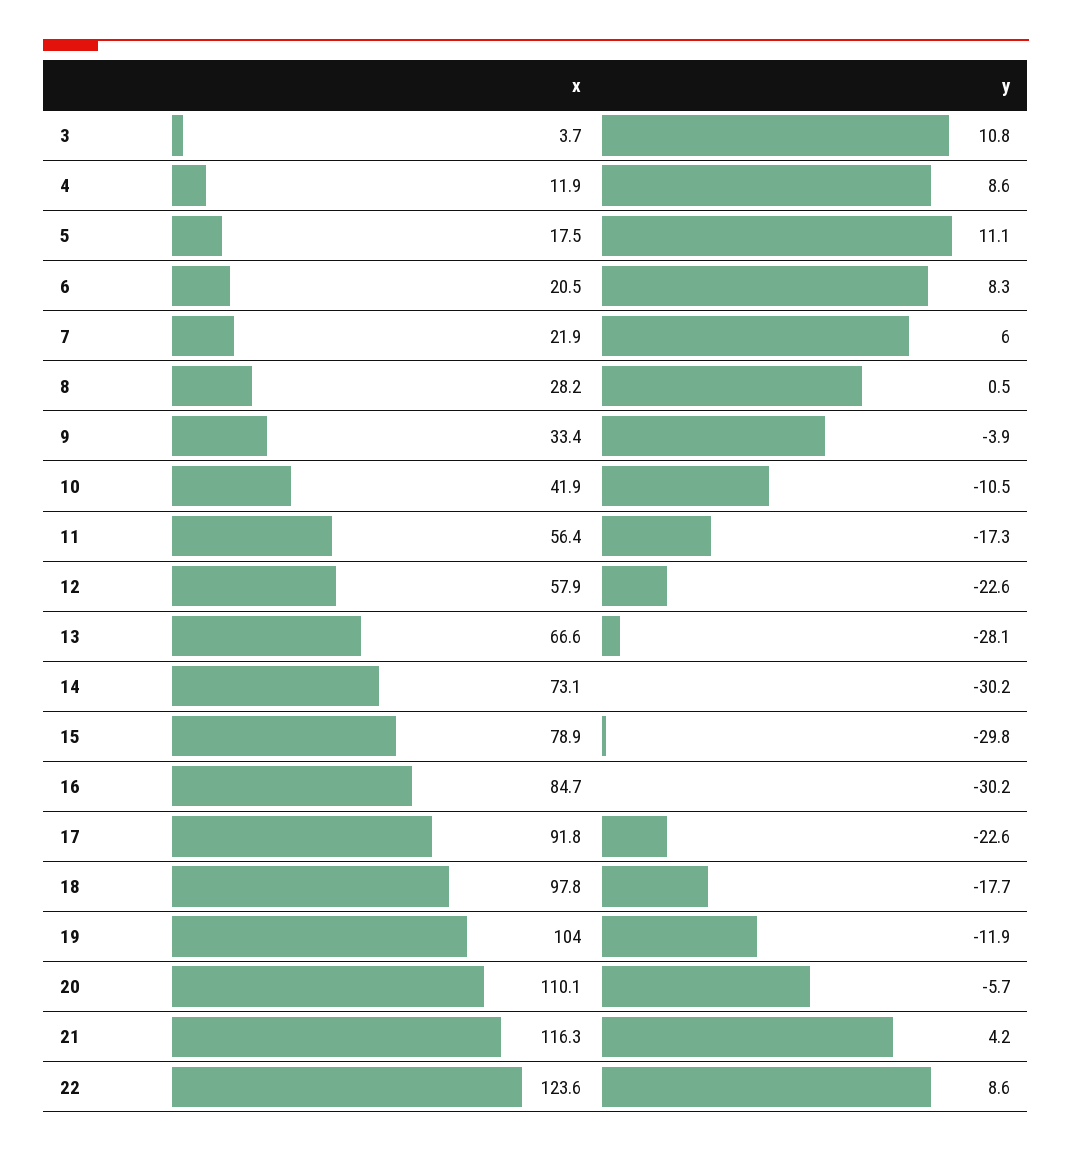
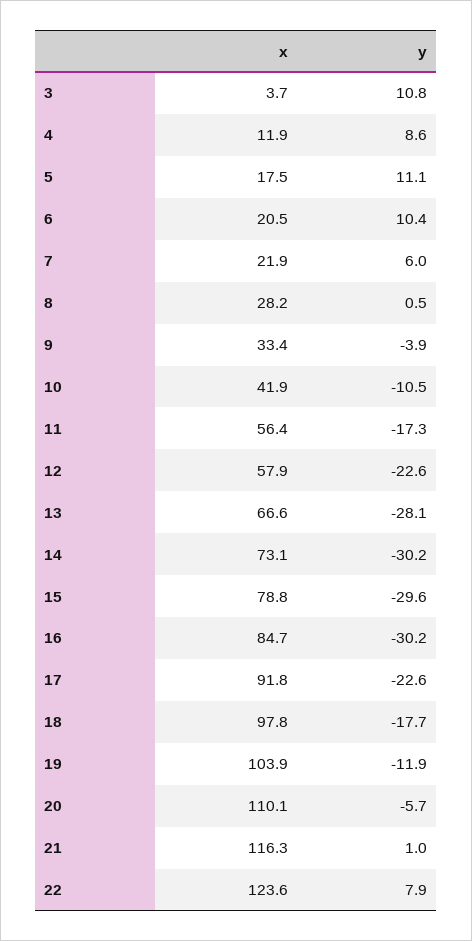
y, 6: 8.3 -> 10.4
x, 15: 78.9 -> 78.8
y, 15: -29.8 -> -29.6
x, 19: 104 -> 103.9
y, 21: 4.2 -> 1
y, 22: 8.6 -> 7.9

